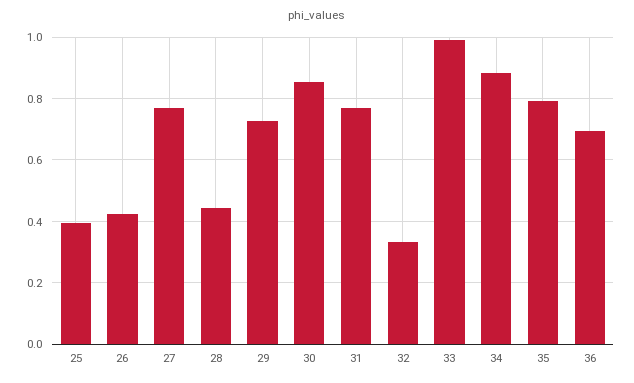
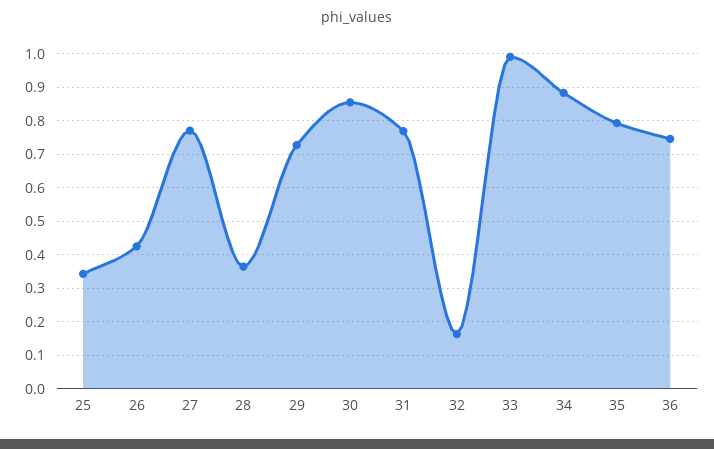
25: 0.4 -> 0.34
28: 0.44 -> 0.36
32: 0.34 -> 0.16
36: 0.7 -> 0.74

